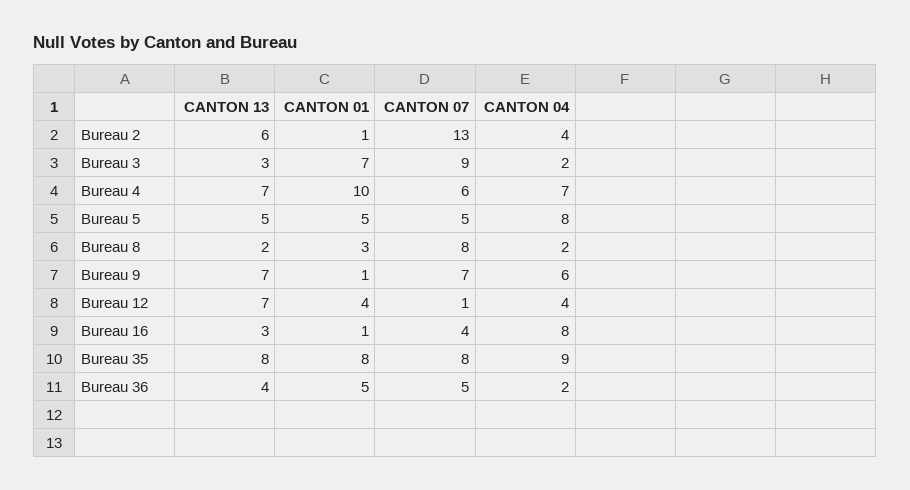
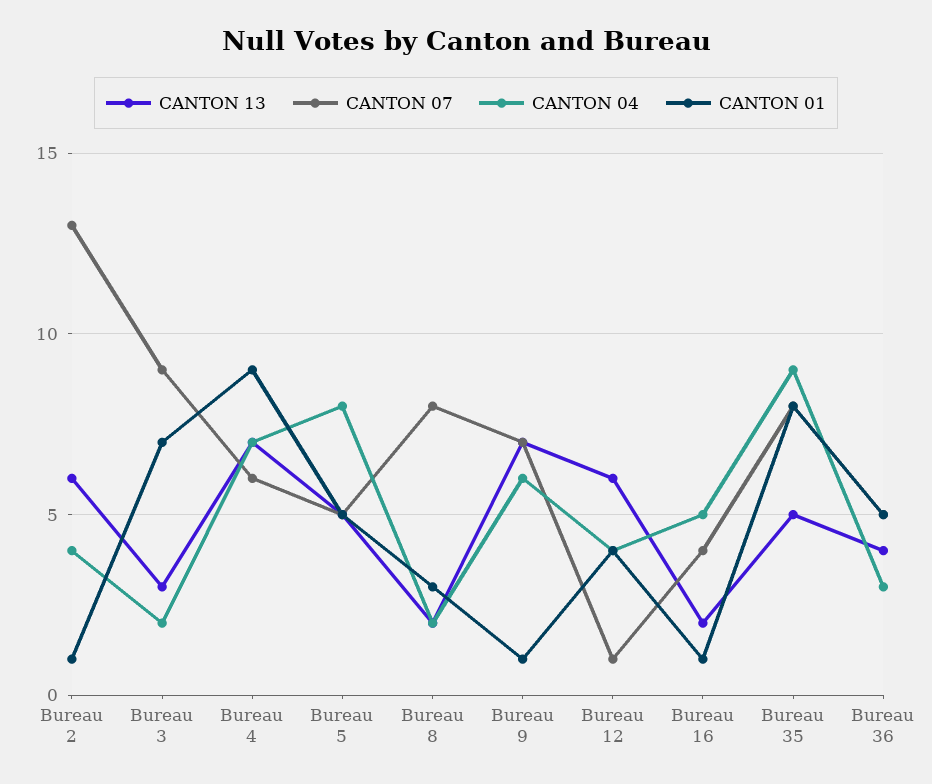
CANTON 01, Bureau 4: 10 -> 9
CANTON 13, Bureau 12: 7 -> 6
CANTON 13, Bureau 16: 3 -> 2
CANTON 04, Bureau 16: 8 -> 5
CANTON 13, Bureau 35: 8 -> 5
CANTON 04, Bureau 36: 2 -> 3

